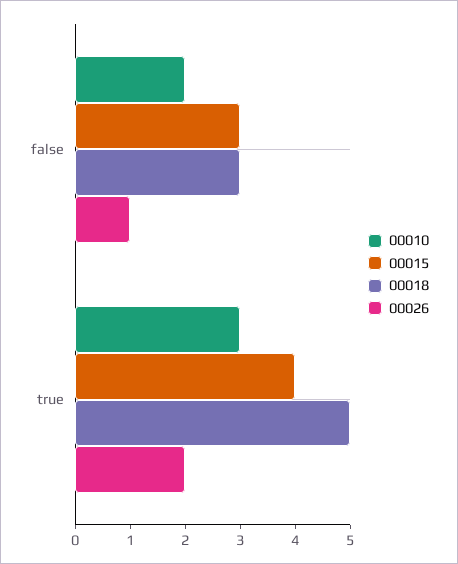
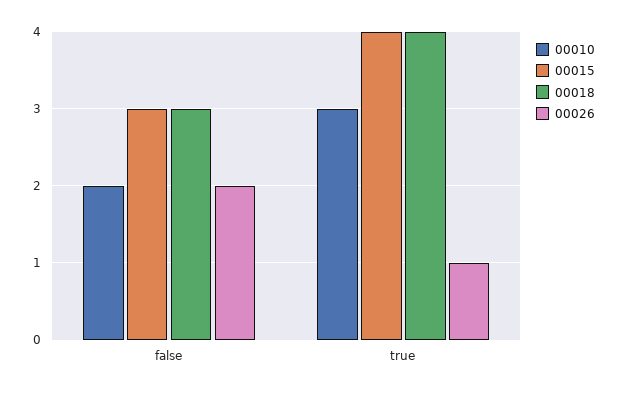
00026, false: 1 -> 2
00018, true: 5 -> 4
00026, true: 2 -> 1

